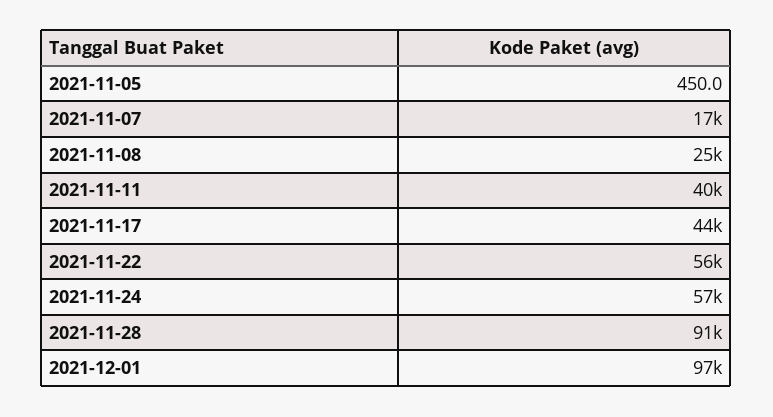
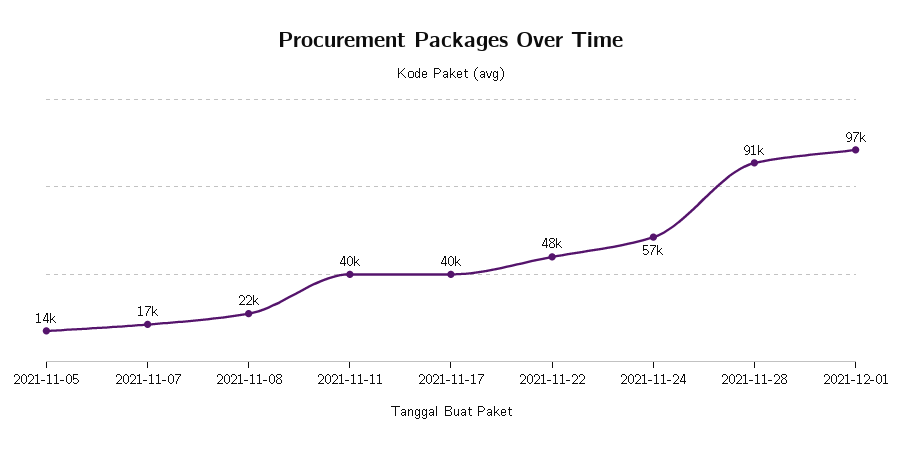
2021-11-05: 450 -> 14000
2021-11-08: 25000 -> 22000
2021-11-17: 44000 -> 40000
2021-11-22: 56000 -> 48000

